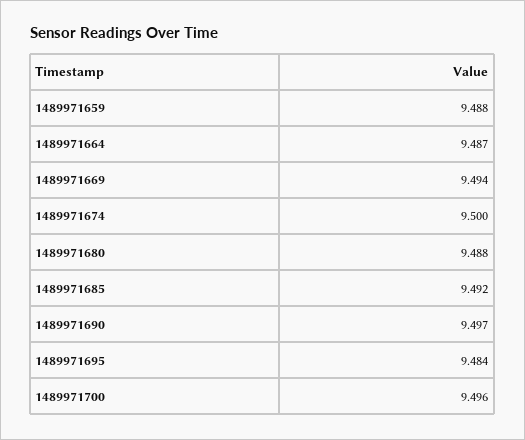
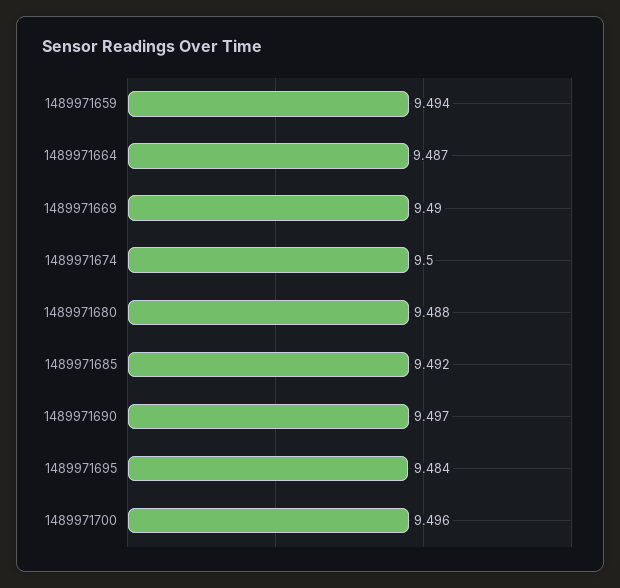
1489971659: 9.488 -> 9.494
1489971669: 9.494 -> 9.49

